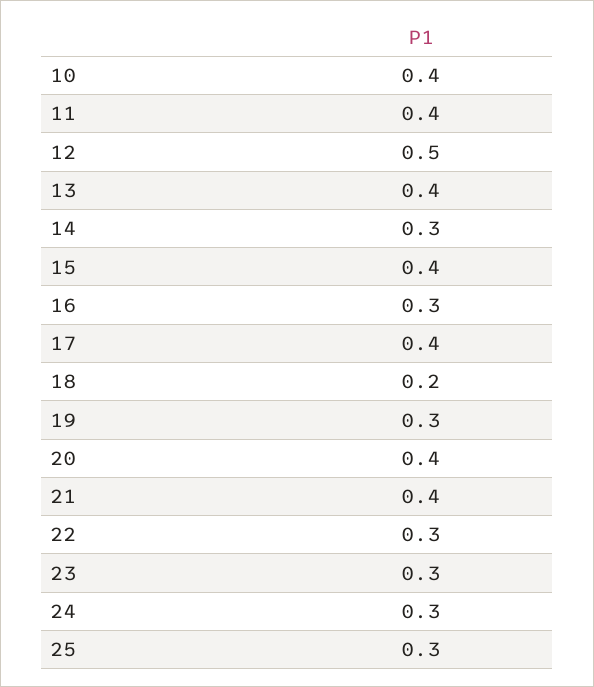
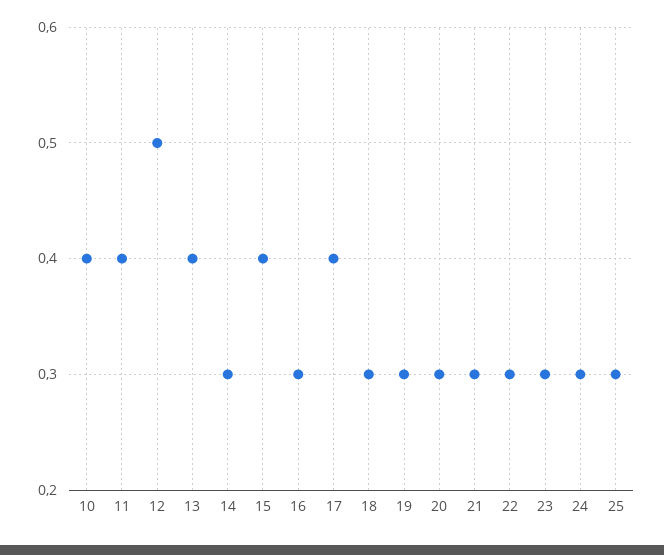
18: 0.2 -> 0.3
20: 0.4 -> 0.3
21: 0.4 -> 0.3

